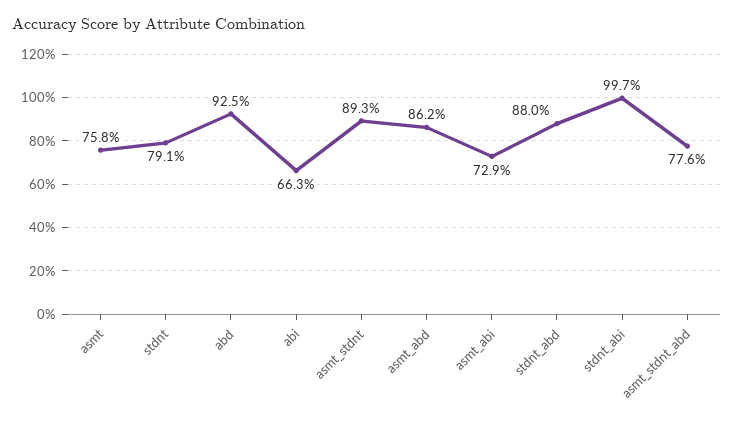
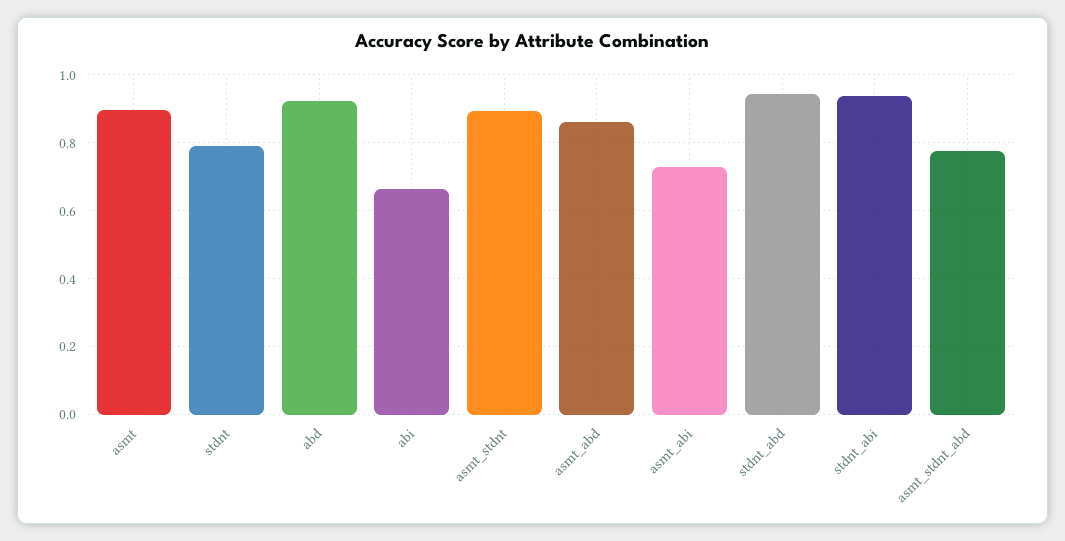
asmt: 0.758 -> 0.9
stdnt_abd: 0.88 -> 0.94
stdnt_abi: 0.997 -> 0.94

